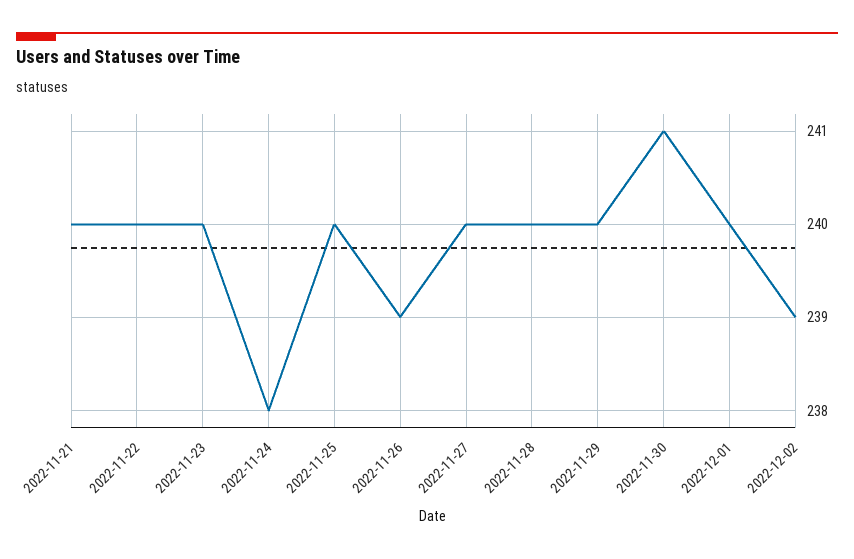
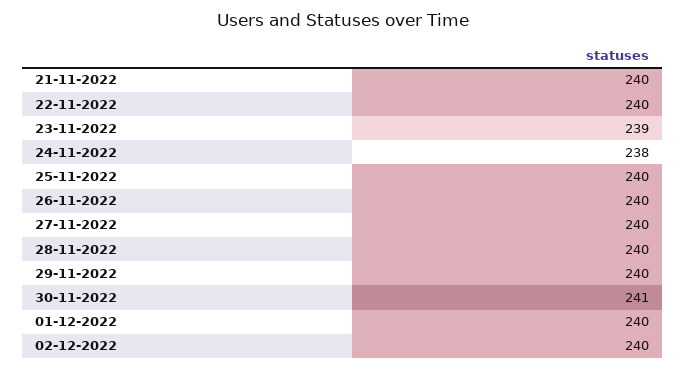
2022-11-23: 240 -> 239
2022-11-26: 239 -> 240
2022-12-02: 239 -> 240

